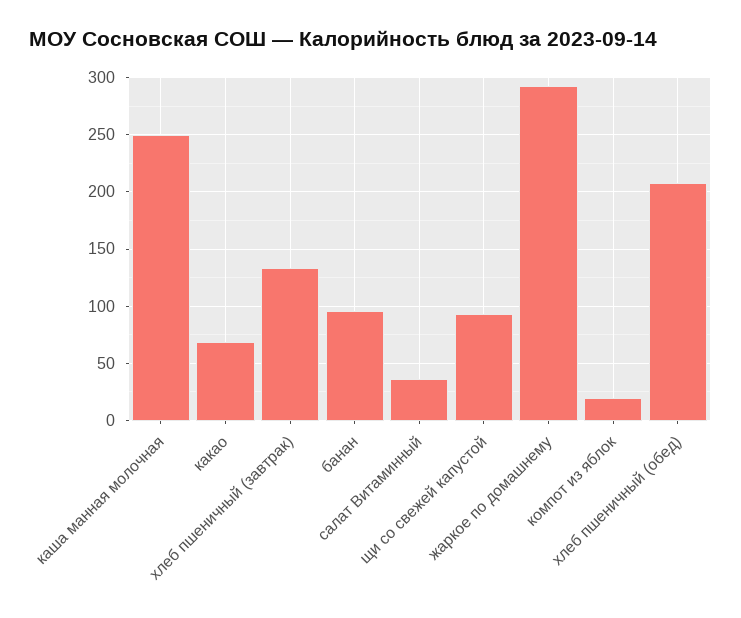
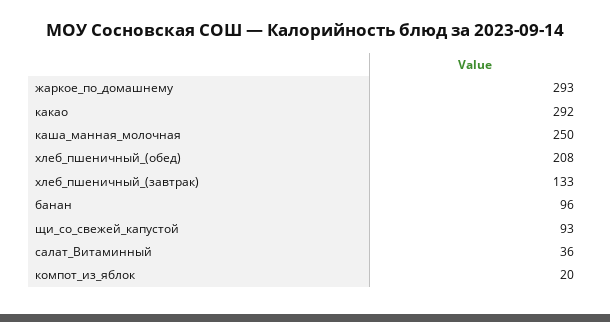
какао: 70 -> 292

